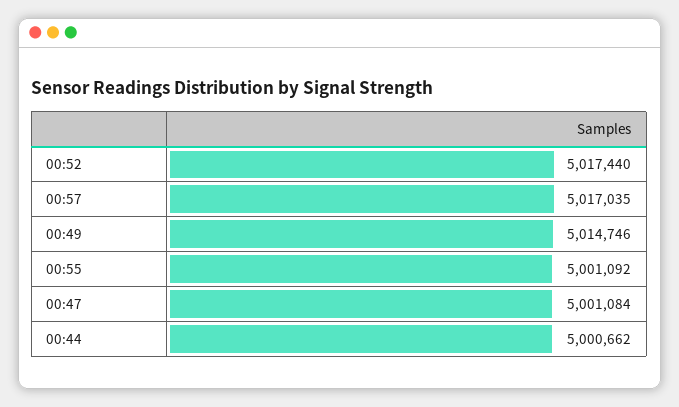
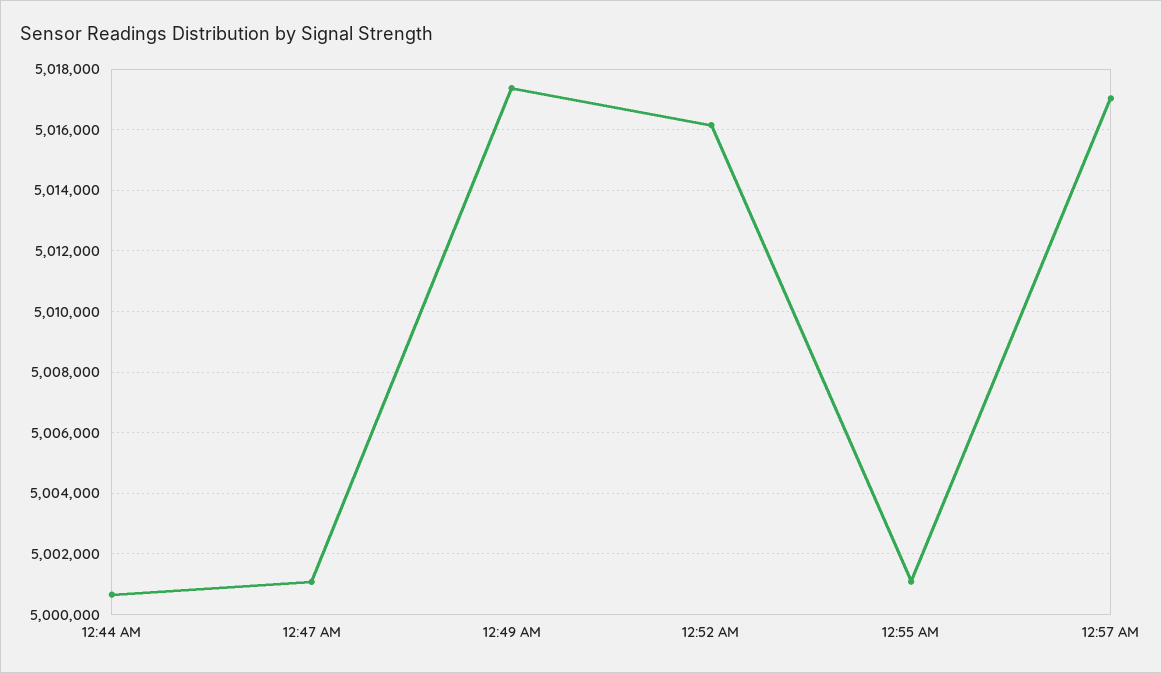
00:52: 5017440 -> 5016200
00:49: 5014746 -> 5017400

